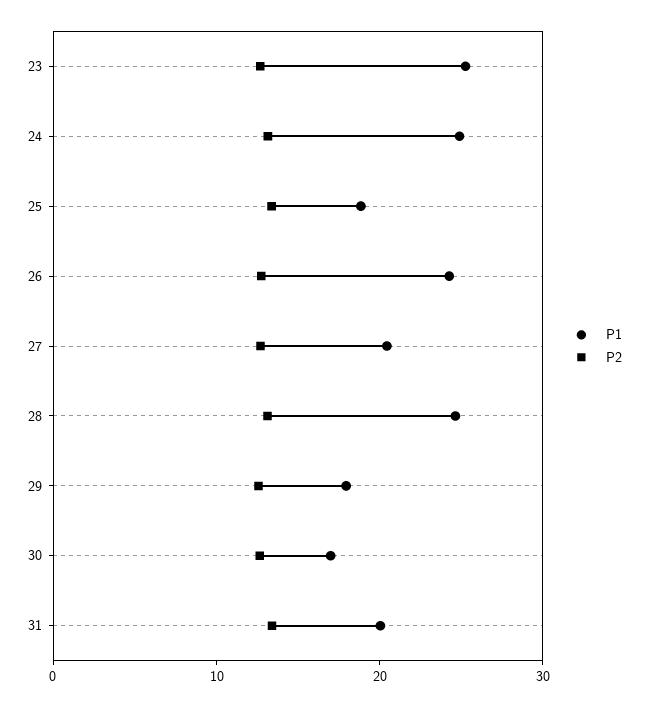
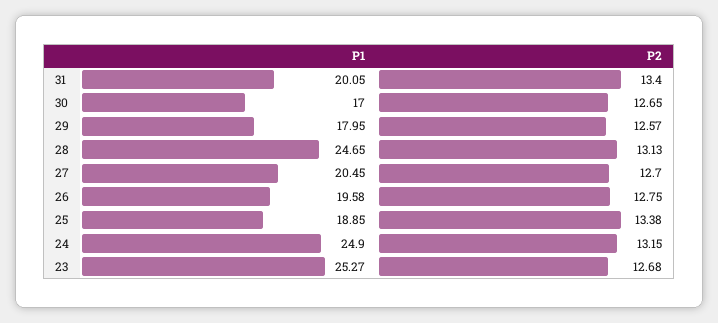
P1, 26: 24 -> 19.58

